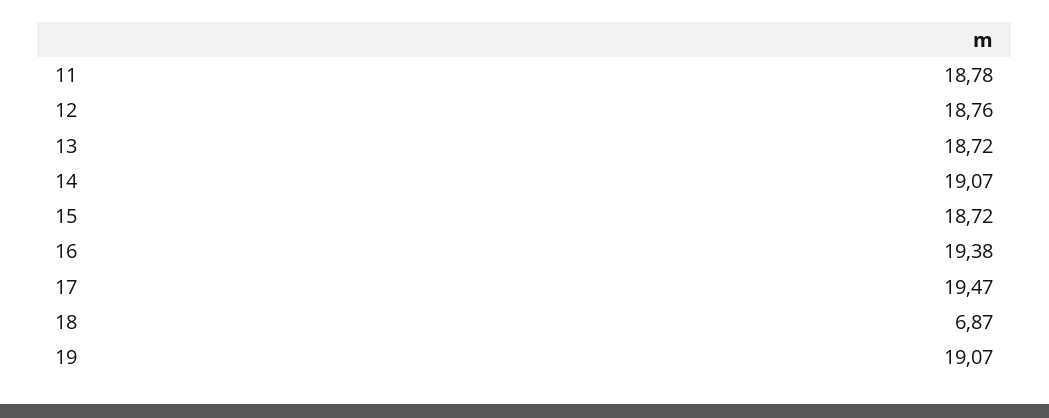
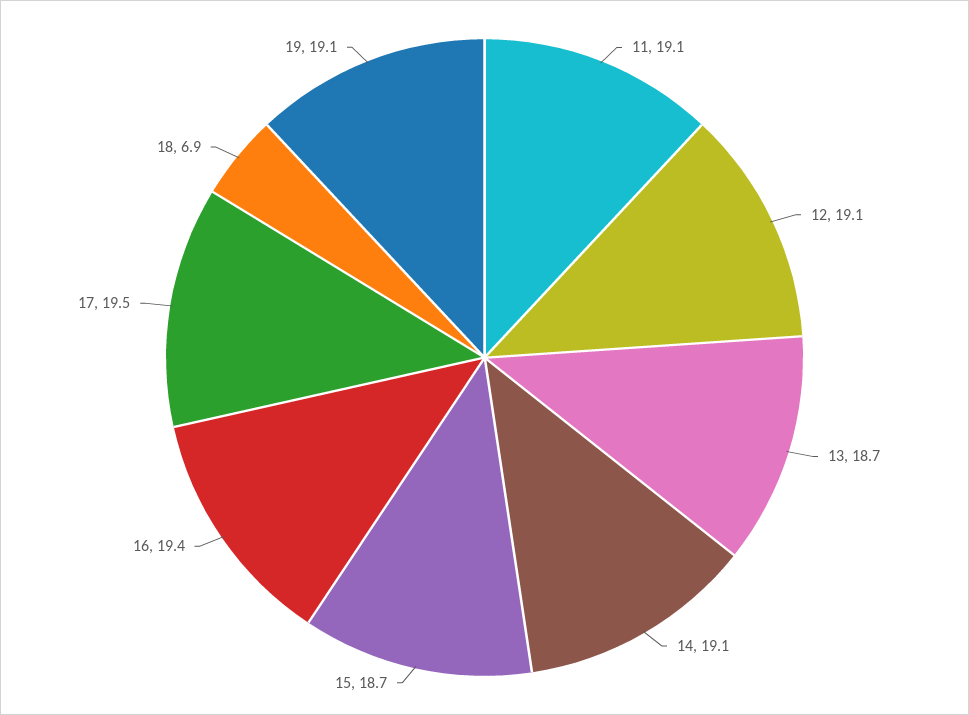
11: 18.78 -> 19.1
12: 18.76 -> 19.1

